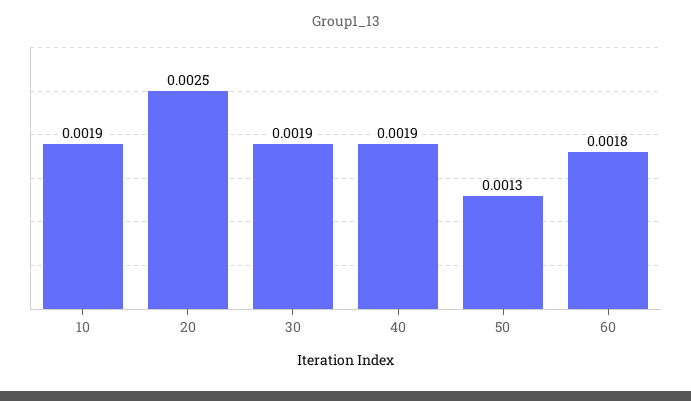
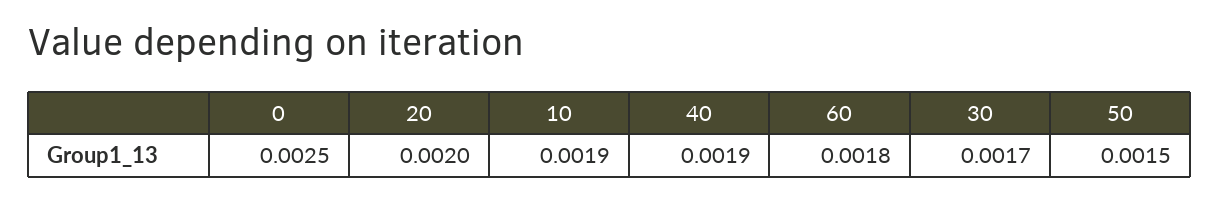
20: 0.0025 -> 0.002
30: 0.0019 -> 0.0017
50: 0.0013 -> 0.0015
0: none -> 0.0025

